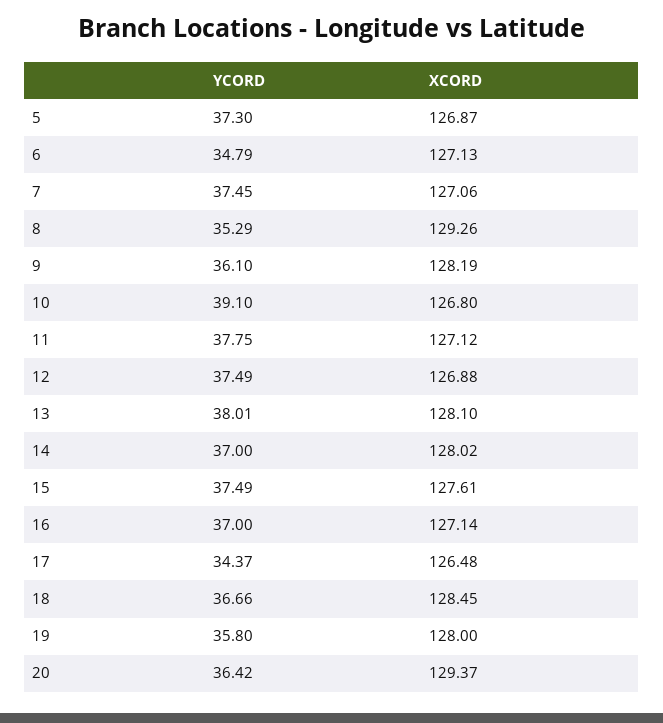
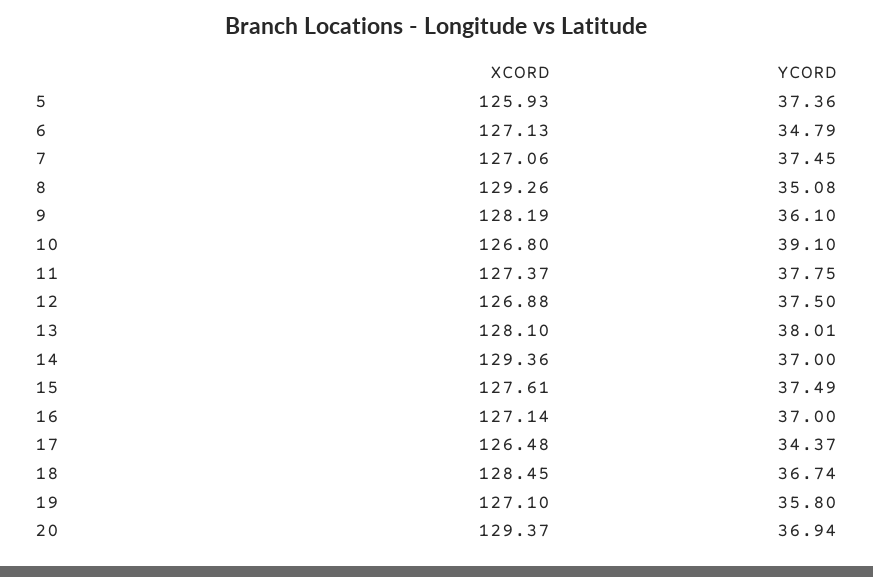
YCORD, 5: 37.3 -> 37.36
XCORD, 5: 126.87 -> 125.93
YCORD, 8: 35.29 -> 35.08
XCORD, 11: 127.12 -> 127.37
YCORD, 12: 37.49 -> 37.5
XCORD, 14: 128.02 -> 129.36
YCORD, 18: 36.66 -> 36.74
XCORD, 19: 128 -> 127.1
YCORD, 20: 36.42 -> 36.94

